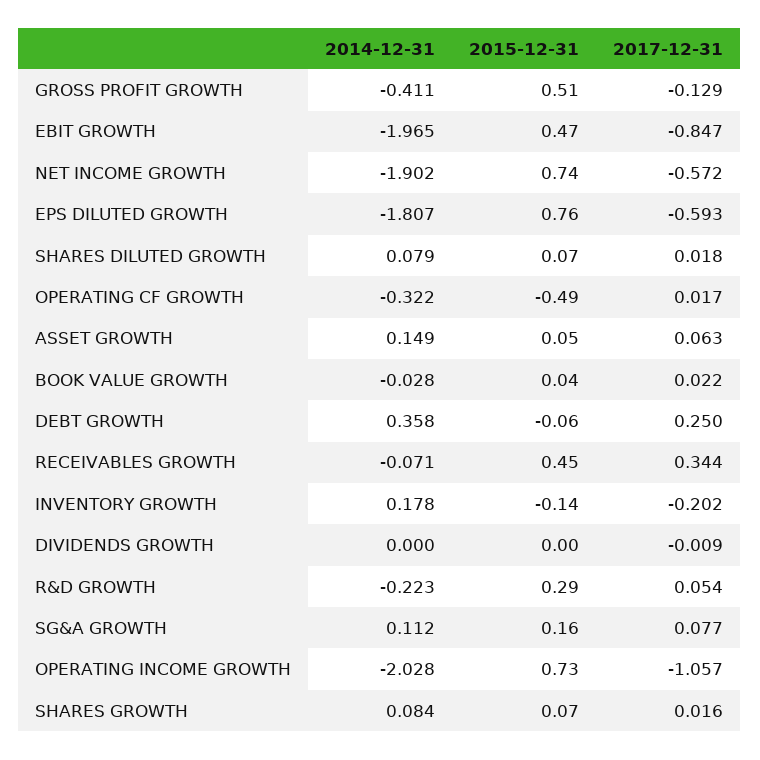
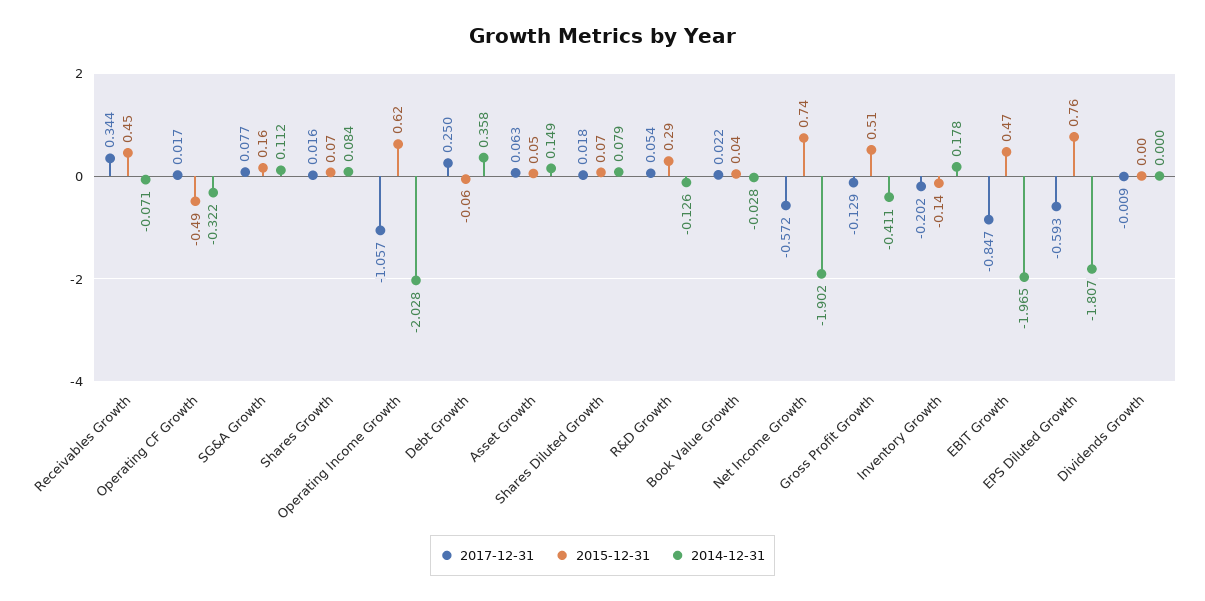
2014-12-31, R&D GROWTH: -0.223 -> -0.126
2015-12-31, OPERATING INCOME GROWTH: 0.73 -> 0.62

